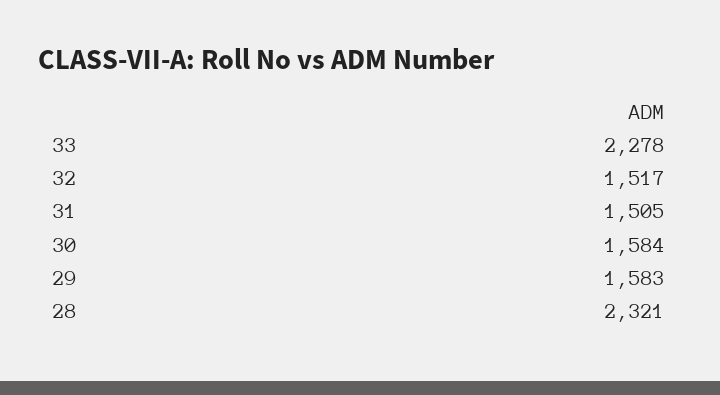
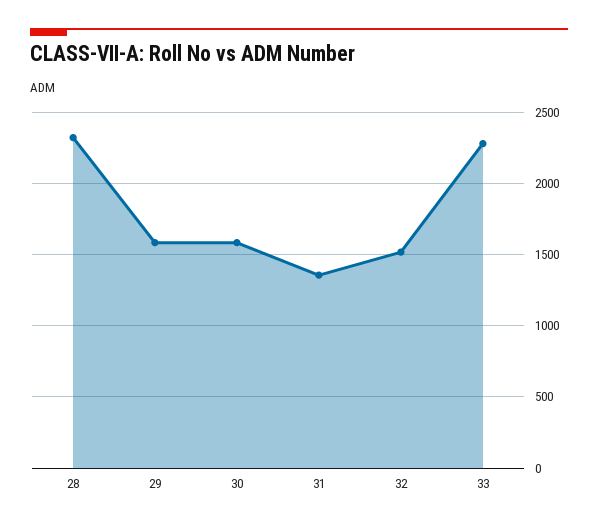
31: 1505 -> 1350

